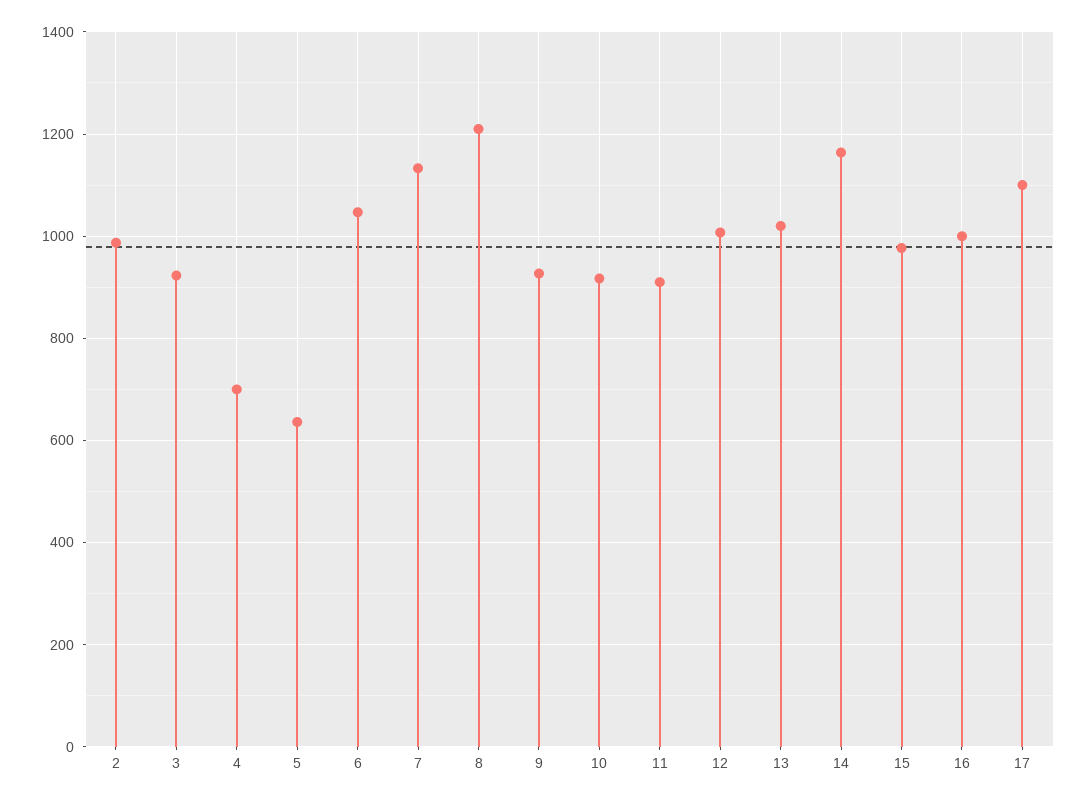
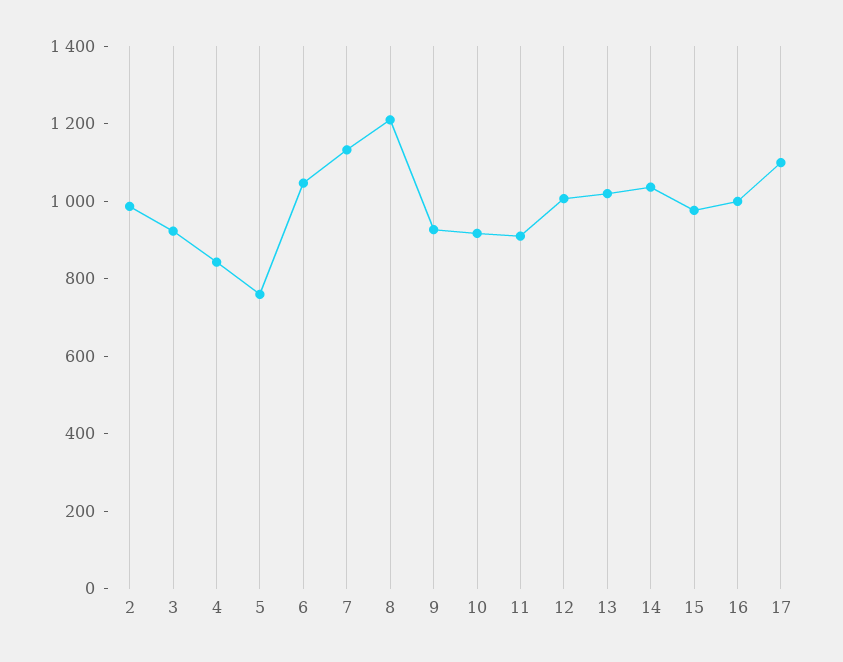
4: 700 -> 850
5: 640 -> 750
14: 1160 -> 1050

